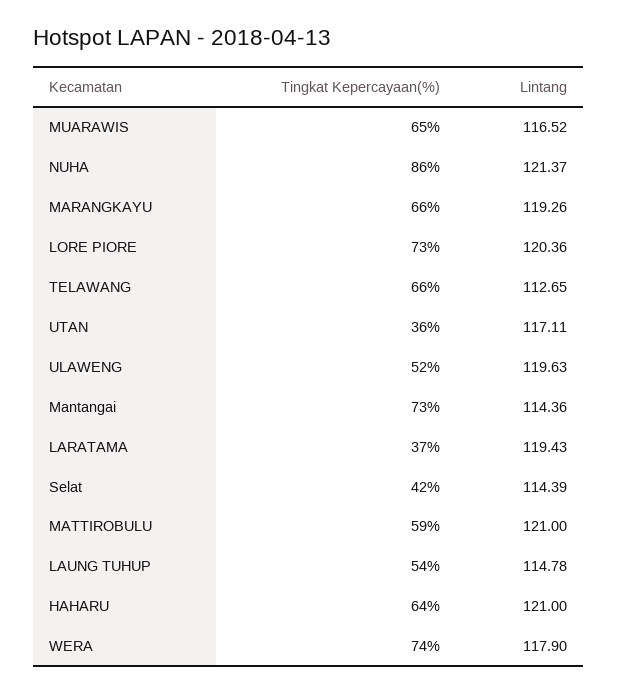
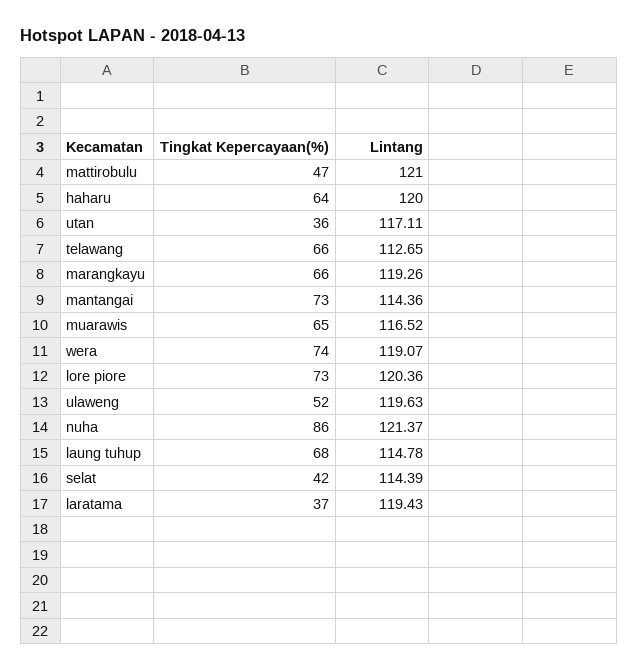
Tingkat Kepercayaan(%), MATTIROBULU: 59 -> 47
Tingkat Kepercayaan(%), LAUNG TUHUP: 54 -> 68
Lintang, HAHARU: 121 -> 120
Lintang, WERA: 117.9 -> 119.07

